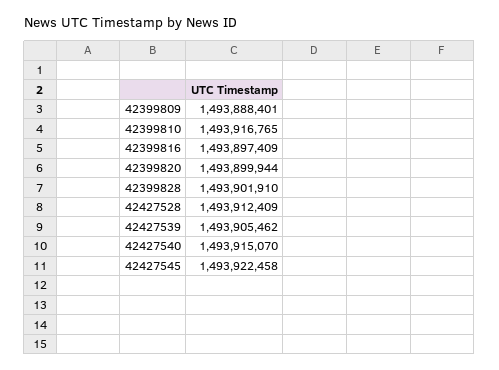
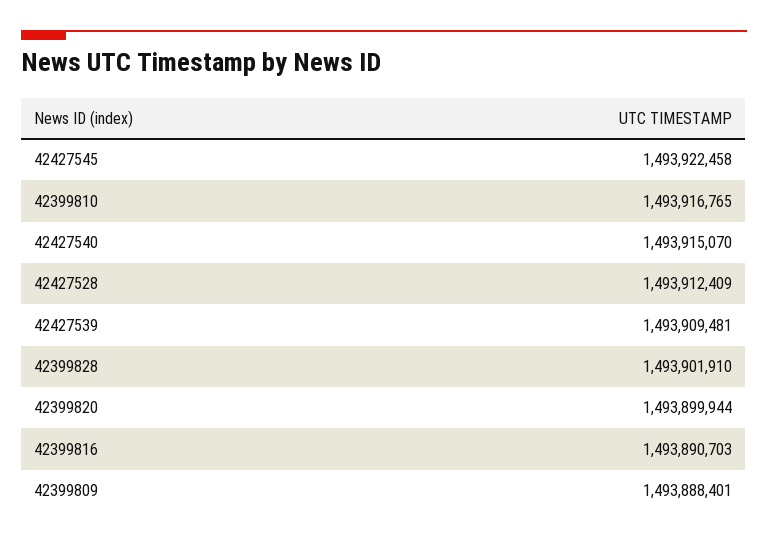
42399816: 1493897409 -> 1493890703
42427539: 1493905462 -> 1493909481

